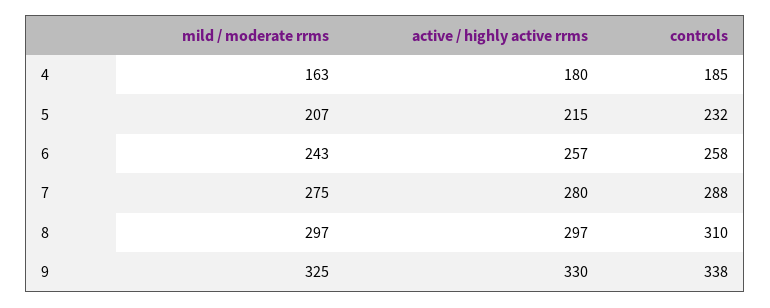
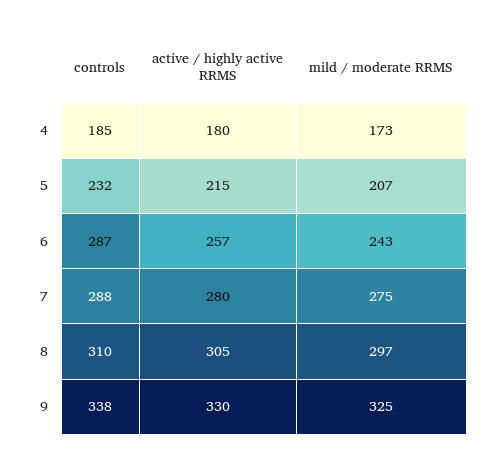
mild / moderate rrms, 4: 163 -> 173
controls, 6: 258 -> 287
active / highly active rrms, 8: 297 -> 305

